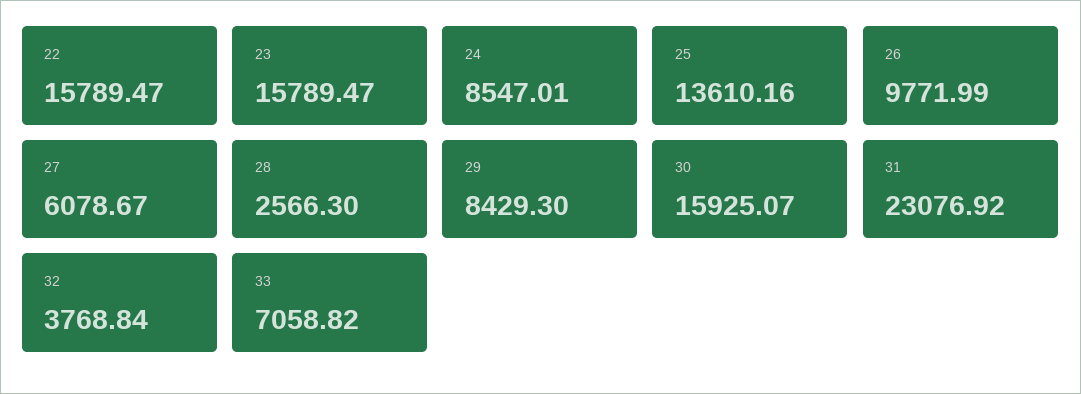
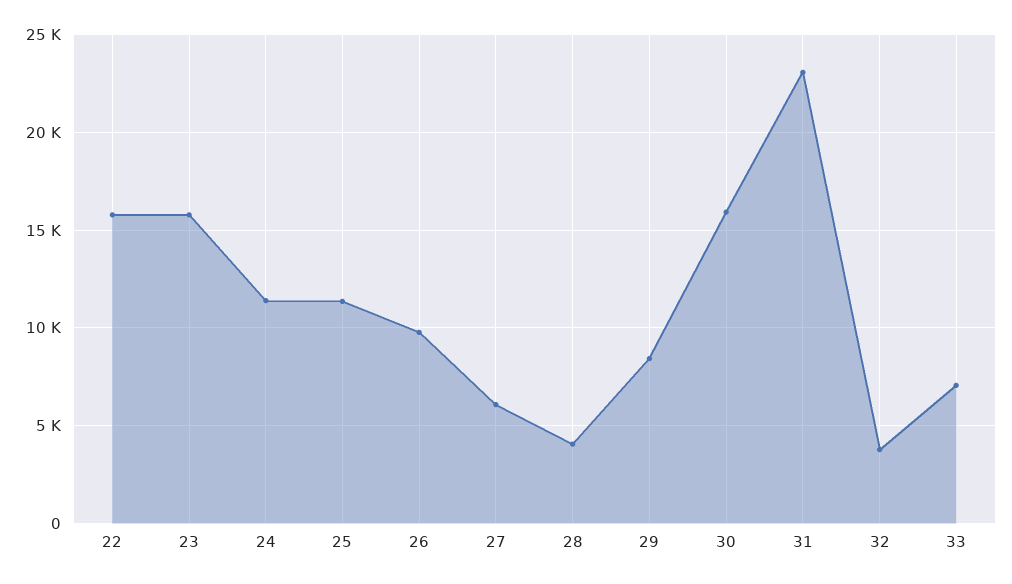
24: 8547.01 -> 11500
25: 13610.16 -> 11500
28: 2566.3 -> 4000

